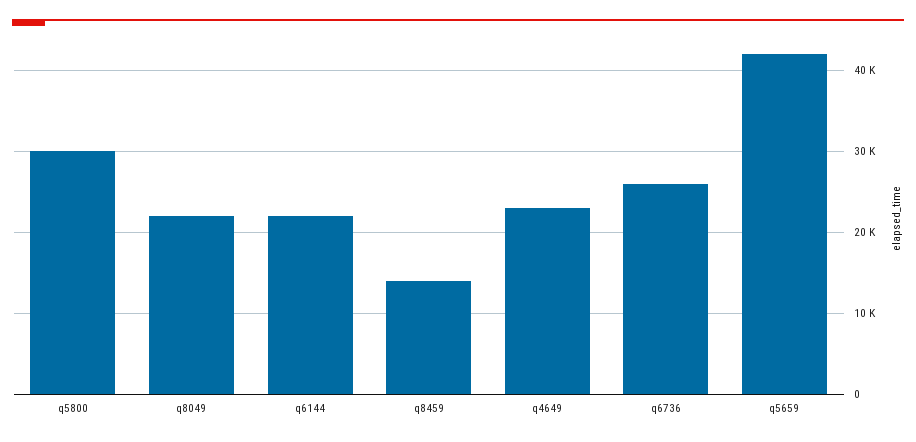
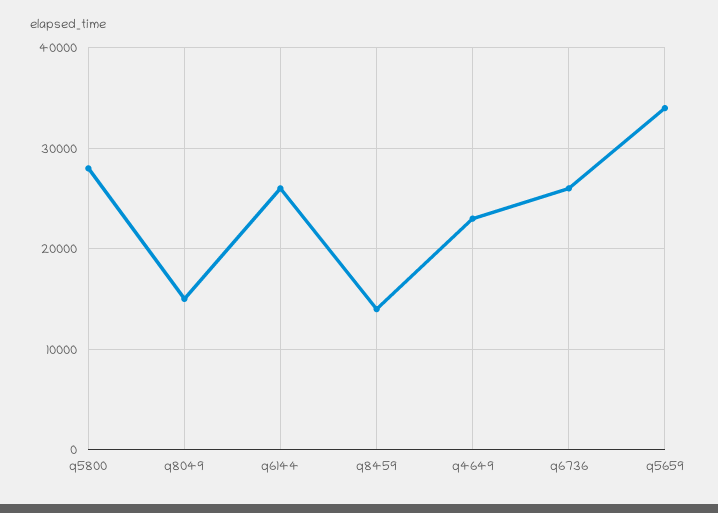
q5800: 30000 -> 28000
q8049: 22000 -> 15000
q6144: 22000 -> 26000
q5659: 42000 -> 34000

